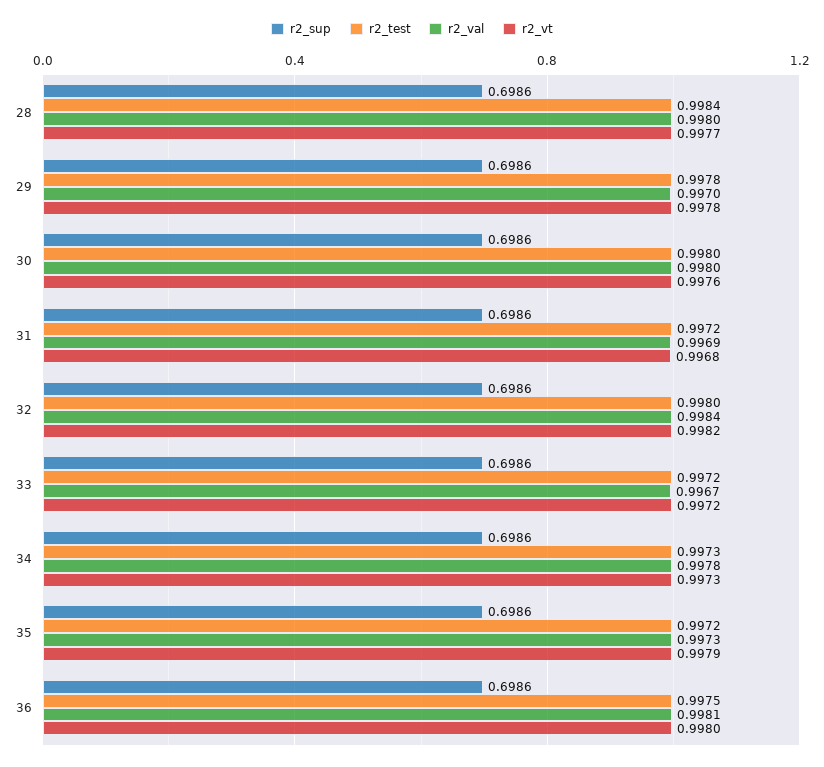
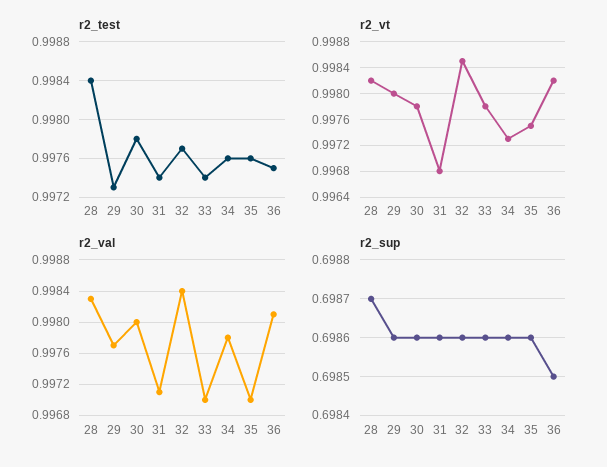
r2_sup, 28: 0.6986 -> 0.6987
r2_val, 28: 0.998 -> 0.9983
r2_vt, 28: 0.9977 -> 0.9982
r2_test, 29: 0.9978 -> 0.9973
r2_val, 29: 0.997 -> 0.9977
r2_vt, 29: 0.9978 -> 0.998
r2_test, 30: 0.998 -> 0.9978
r2_vt, 30: 0.9976 -> 0.9978
r2_test, 31: 0.9972 -> 0.9974
r2_val, 31: 0.9969 -> 0.9971
r2_test, 32: 0.998 -> 0.9977
r2_vt, 32: 0.9982 -> 0.9985
r2_test, 33: 0.9972 -> 0.9974
r2_val, 33: 0.9967 -> 0.997
r2_vt, 33: 0.9972 -> 0.9978
r2_test, 34: 0.9973 -> 0.9976
r2_test, 35: 0.9972 -> 0.9976
r2_val, 35: 0.9973 -> 0.997
r2_vt, 35: 0.9979 -> 0.9975
r2_sup, 36: 0.6986 -> 0.6985
r2_vt, 36: 0.998 -> 0.9982

